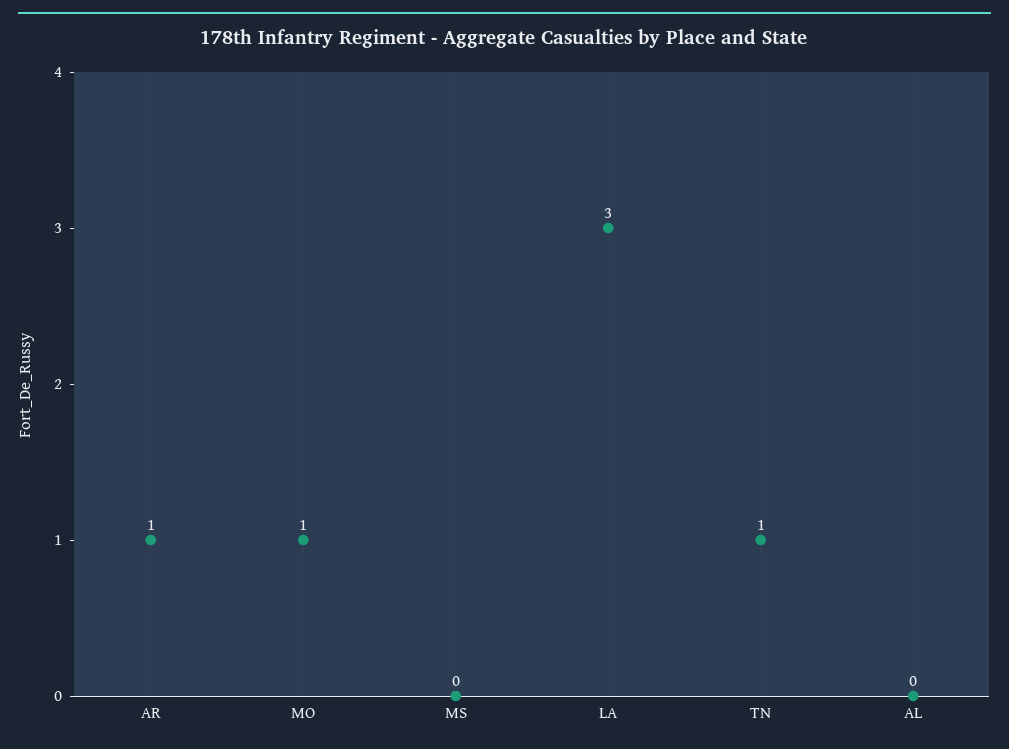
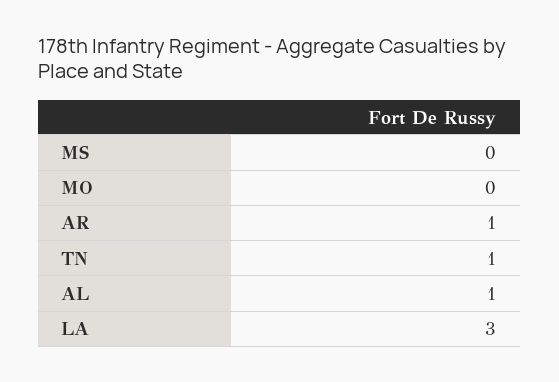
MO: 1 -> 0
AL: 0 -> 1

